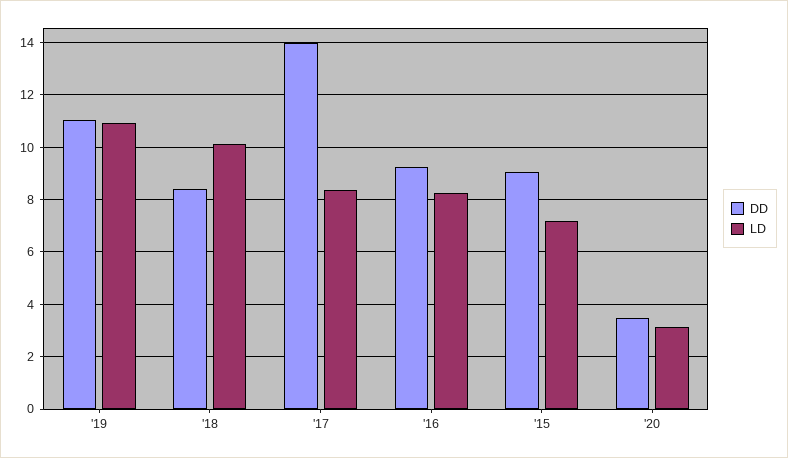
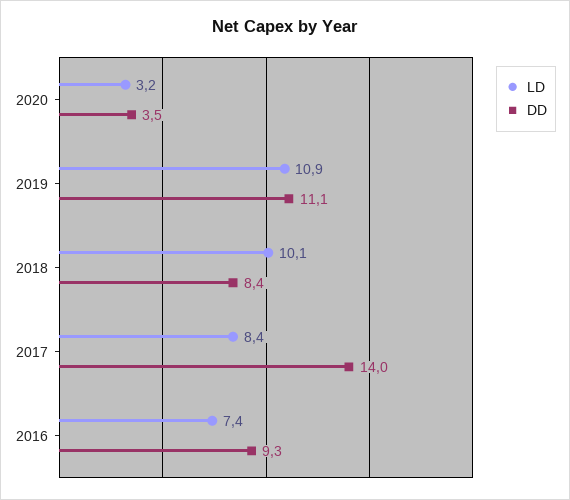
LD, '16: 8.25 -> 7.4
DD, '15: 9 -> none
LD, '15: 7.25 -> none

